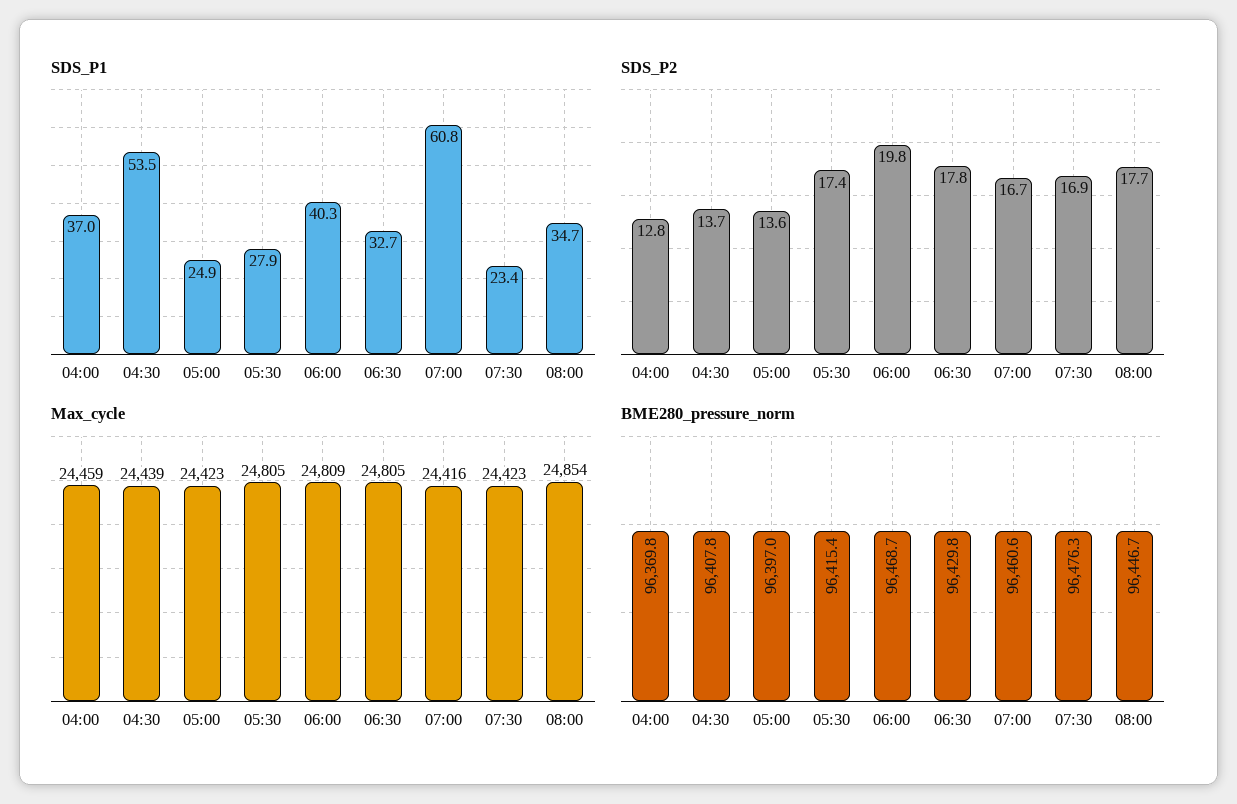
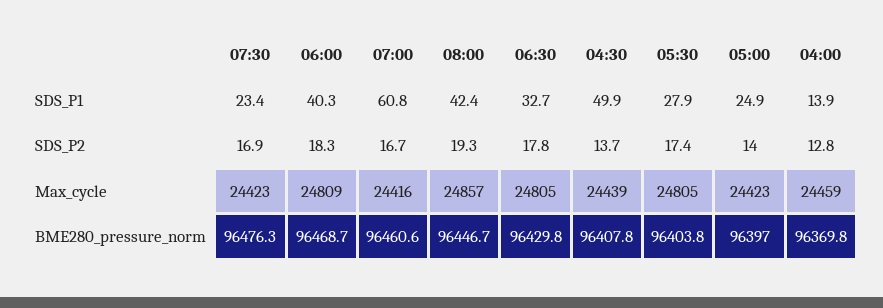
SDS_P1, 04:00: 37 -> 13.9
SDS_P1, 04:30: 53.5 -> 49.9
SDS_P1, 08:00: 34.7 -> 42.4
SDS_P2, 05:00: 13.6 -> 14
SDS_P2, 06:00: 19.8 -> 18.3
SDS_P2, 08:00: 17.7 -> 19.3
Max_cycle, 08:00: 24854 -> 24857
BME280_pressure_norm, 05:30: 96415.4 -> 96403.8

